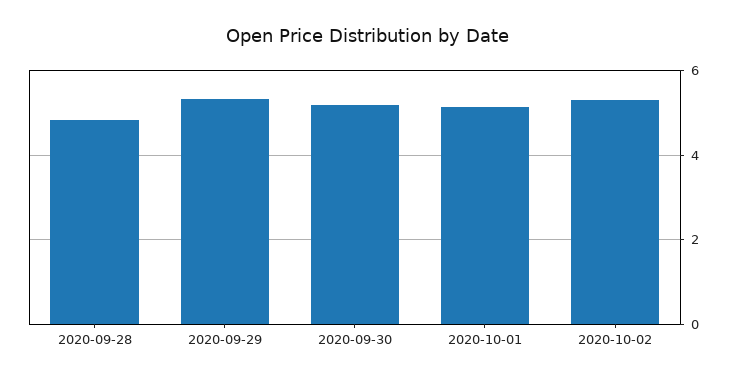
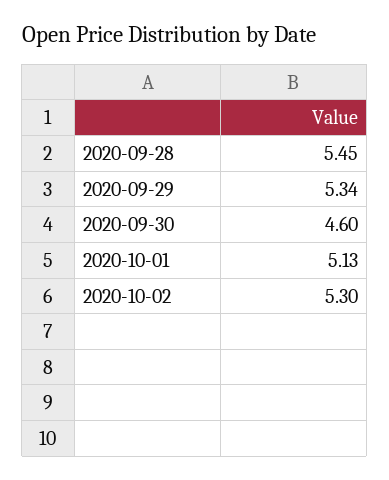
2020-09-28: 4.8 -> 5.45
2020-09-30: 5.2 -> 4.6

